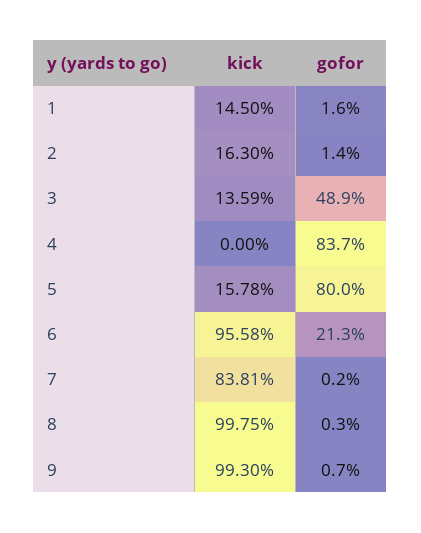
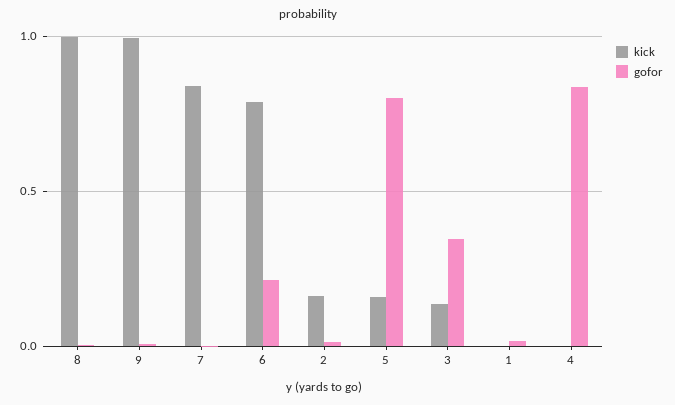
kick, 1: 0.145 -> 0
gofor, 3: 0.489 -> 0.35
kick, 6: 0.9558 -> 0.8

